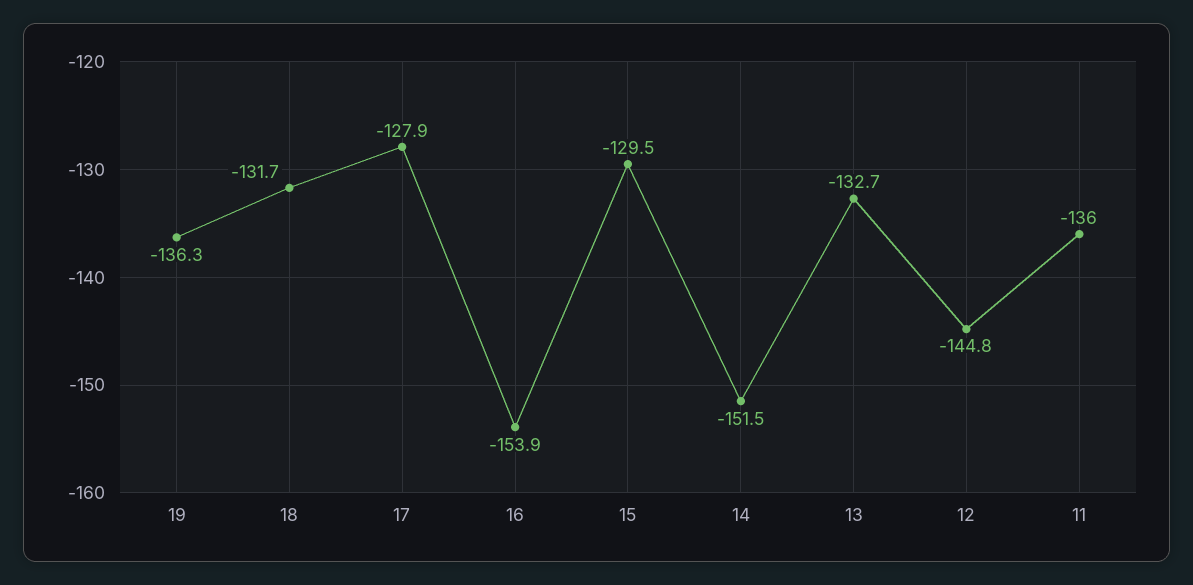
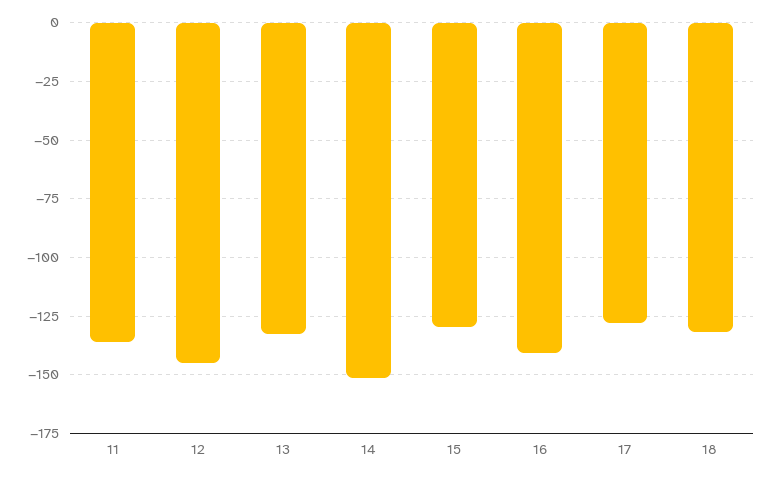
19: -136.3 -> none
16: -153.9 -> -140

